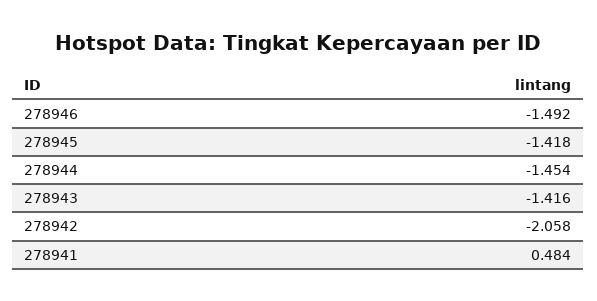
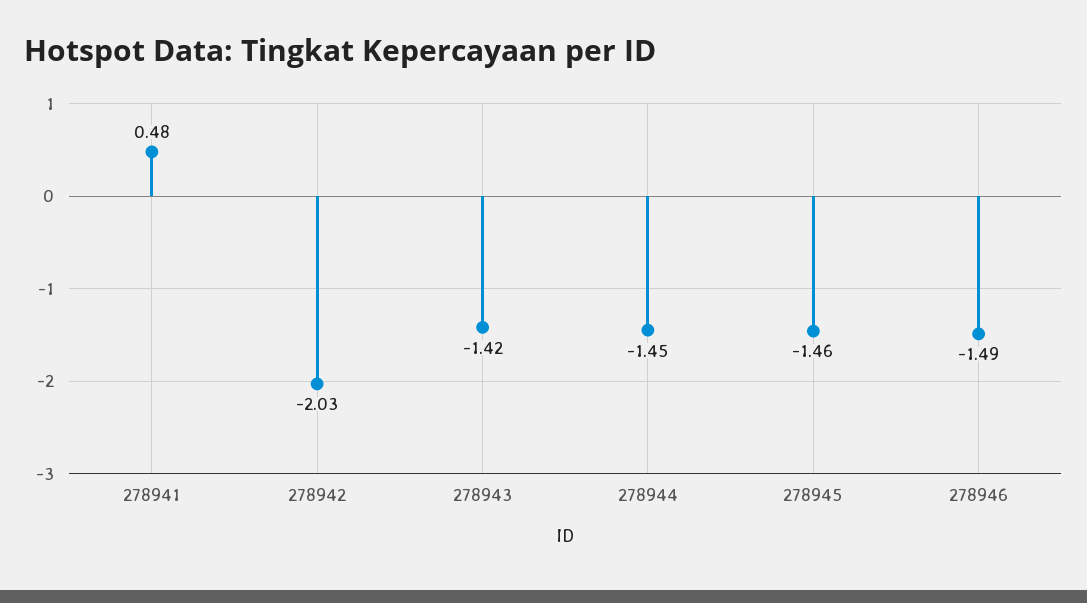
278945: -1.418 -> -1.46
278942: -2.058 -> -2.03

